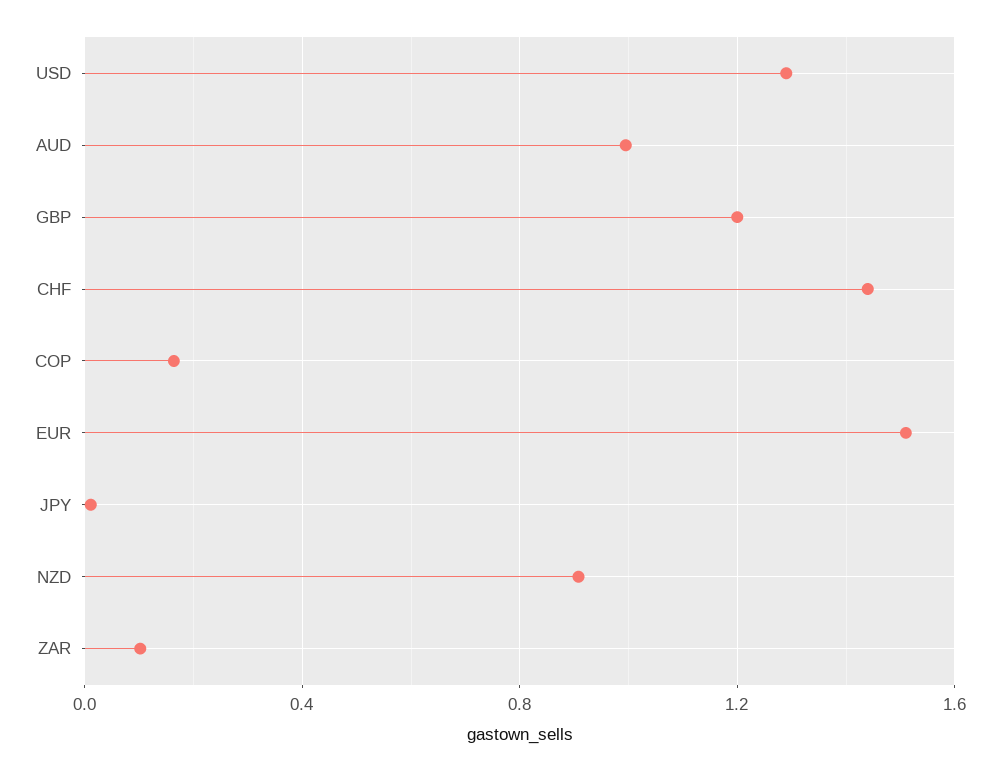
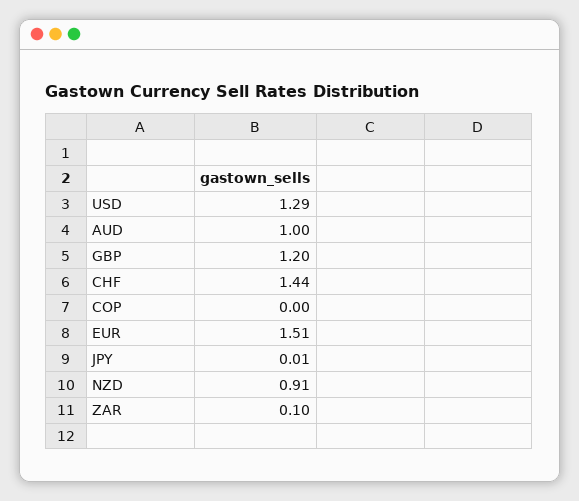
COP: 0.15 -> 0

